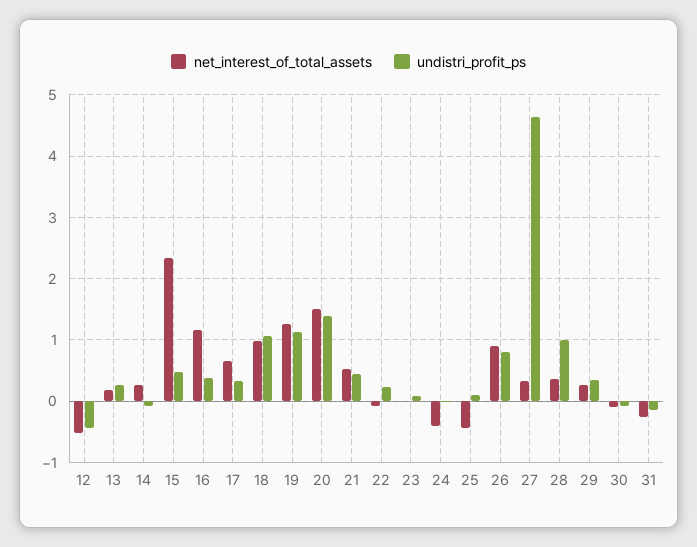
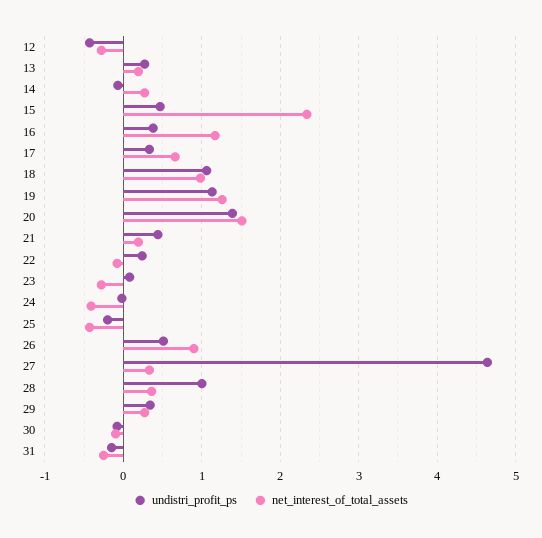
net_interest_of_total_assets, 12: -0.5 -> -0.3
net_interest_of_total_assets, 21: 0.5 -> 0.2
net_interest_of_total_assets, 23: 0 -> -0.3
undistri_profit_ps, 25: 0.1 -> -0.2
undistri_profit_ps, 26: 0.8 -> 0.5

